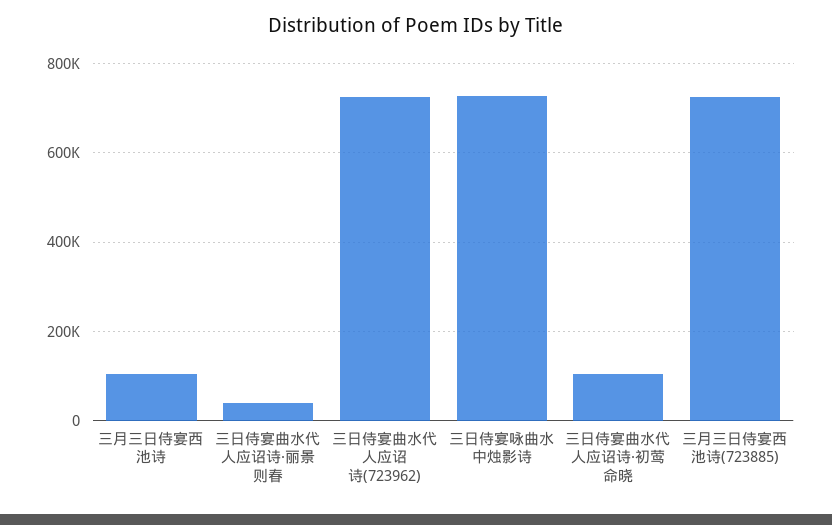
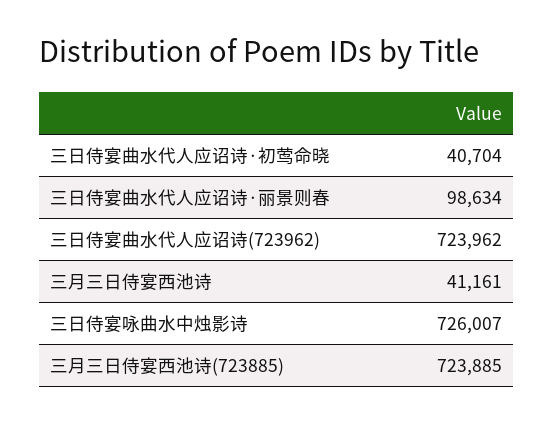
三月三日侍宴西池诗: 100000 -> 41161
三日侍宴曲水代人应诏诗·丽景则春: 40000 -> 98634
三日侍宴曲水代人应诏诗·初莺命晓: 100000 -> 40704

